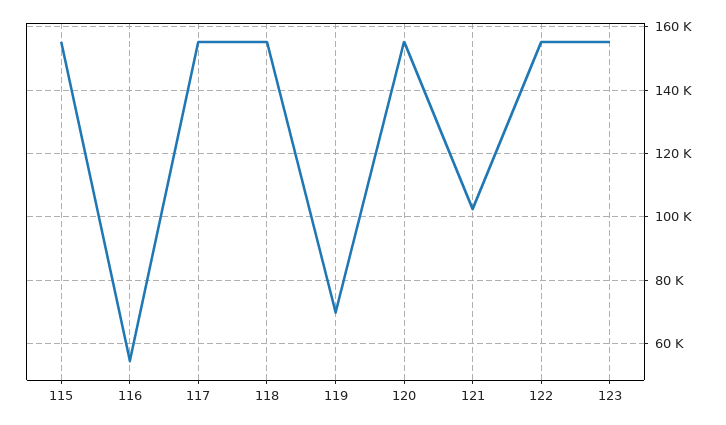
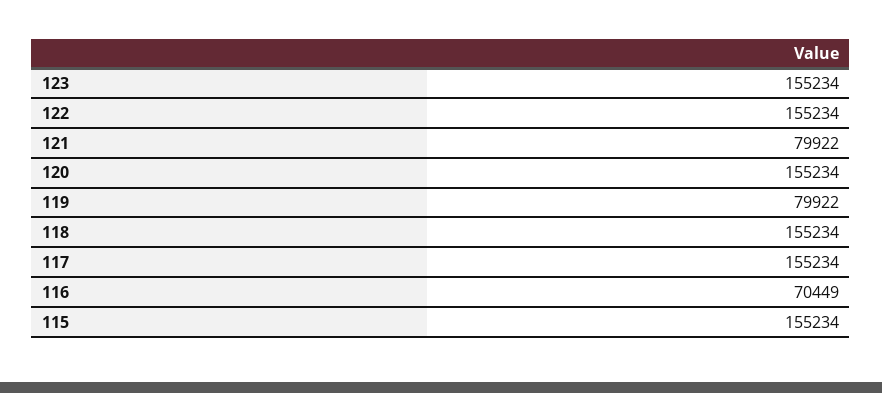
116: 54000 -> 70449
119: 70000 -> 79922
121: 102000 -> 79922

